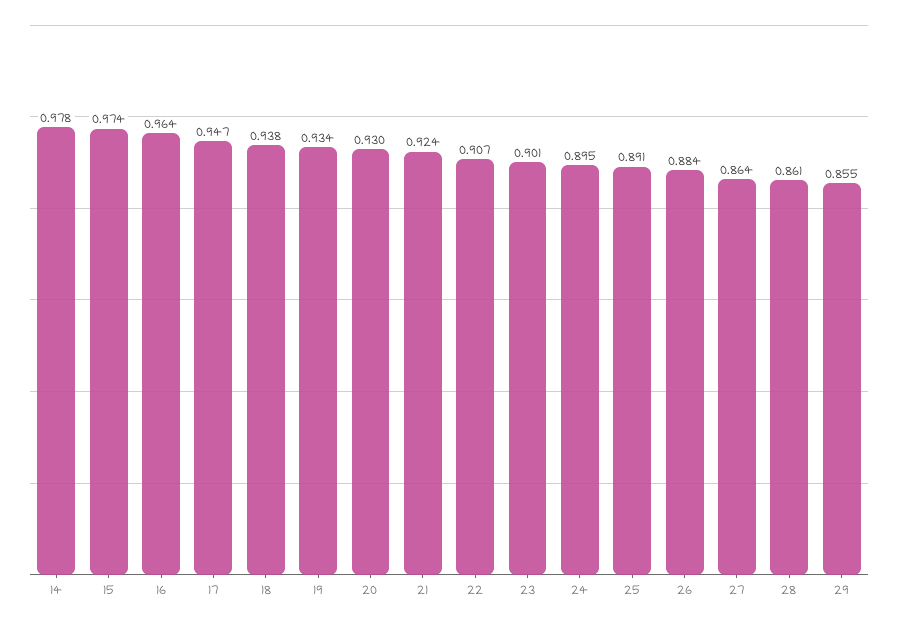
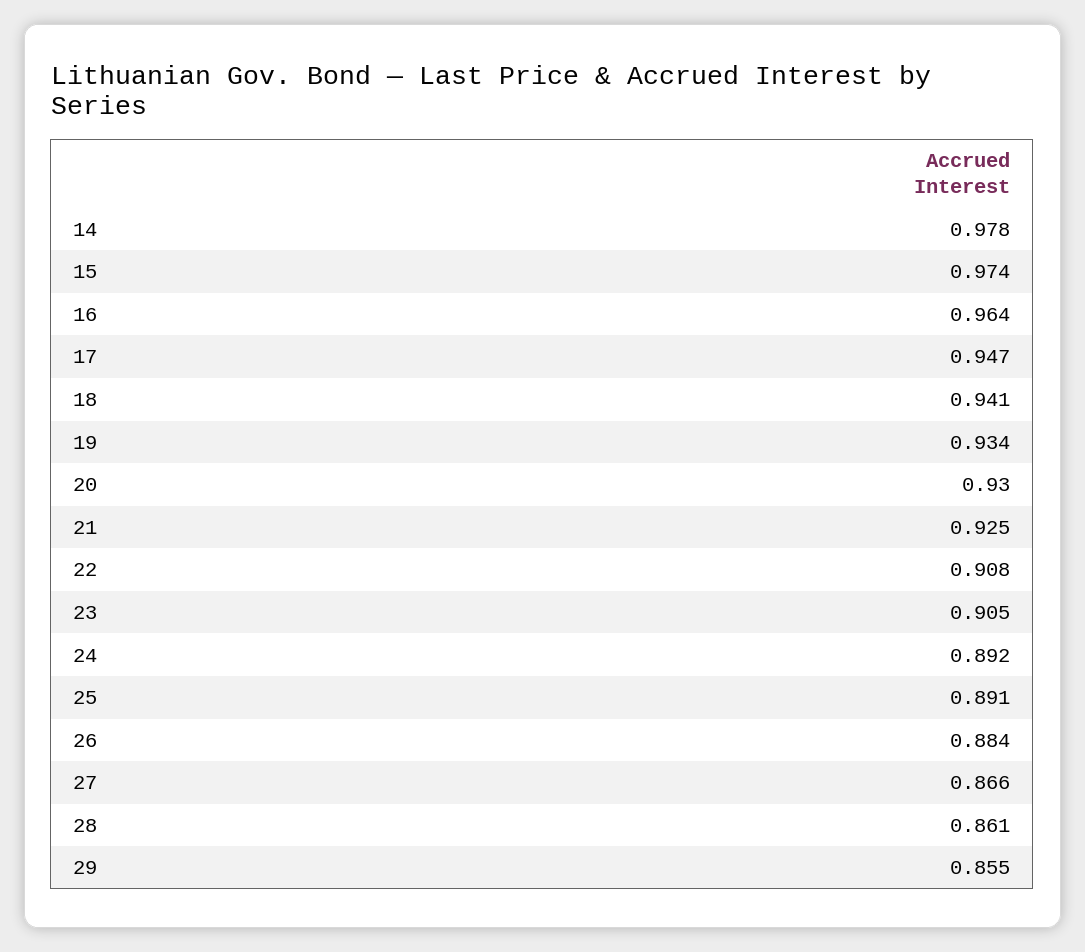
18: 0.938 -> 0.941
21: 0.924 -> 0.925
22: 0.907 -> 0.908
23: 0.901 -> 0.905
24: 0.895 -> 0.892
27: 0.864 -> 0.866

